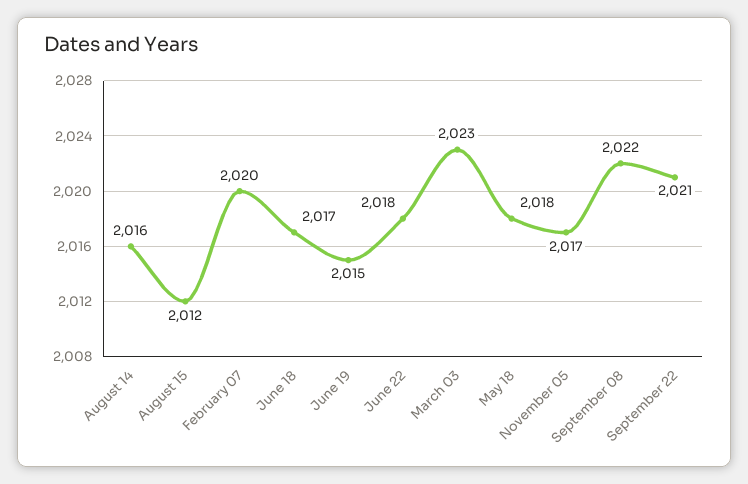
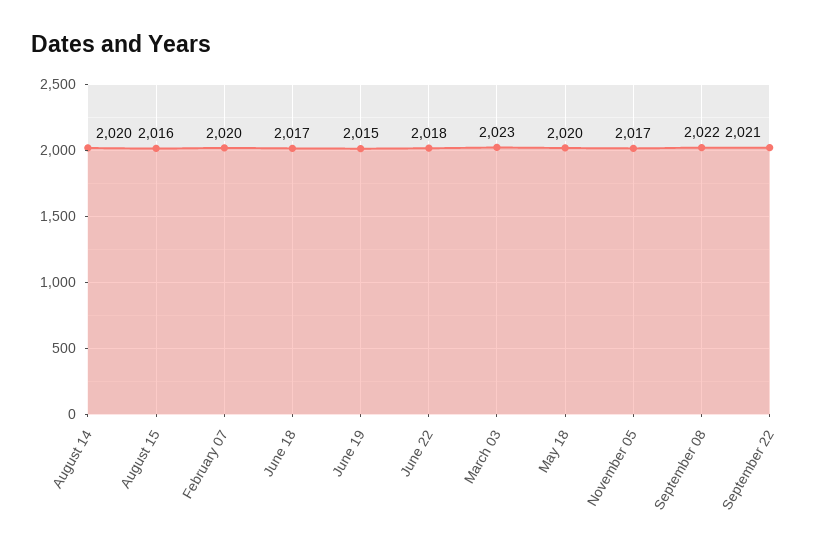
August 14: 2016 -> 2020
August 15: 2012 -> 2016
May 18: 2018 -> 2020

